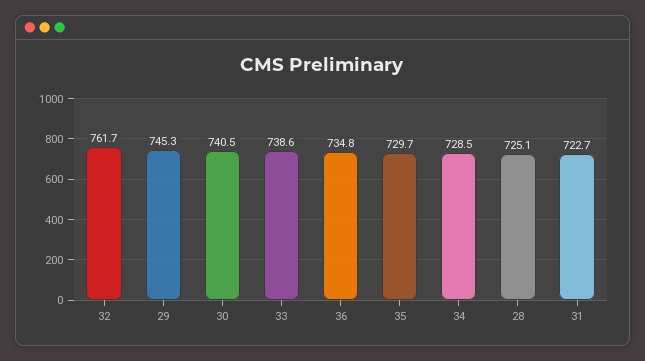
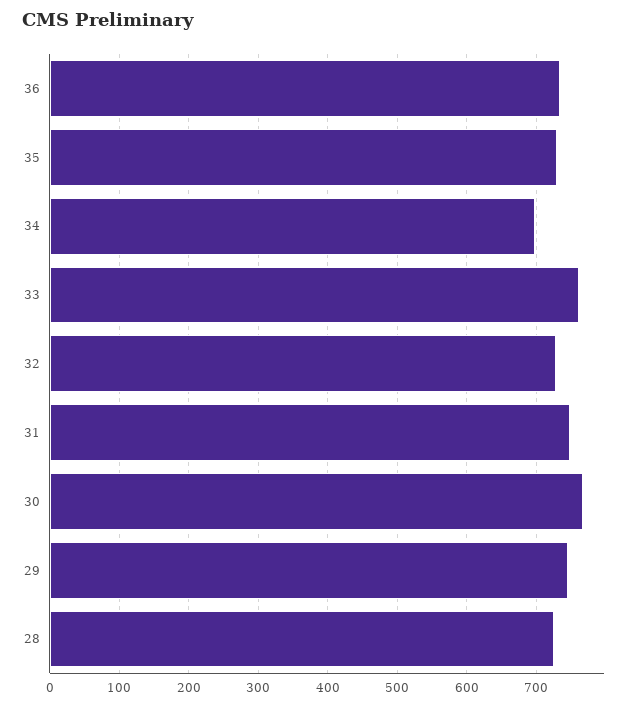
32: 761.7 -> 730
30: 740.5 -> 770
33: 738.6 -> 760
34: 728.5 -> 700
31: 722.7 -> 750

